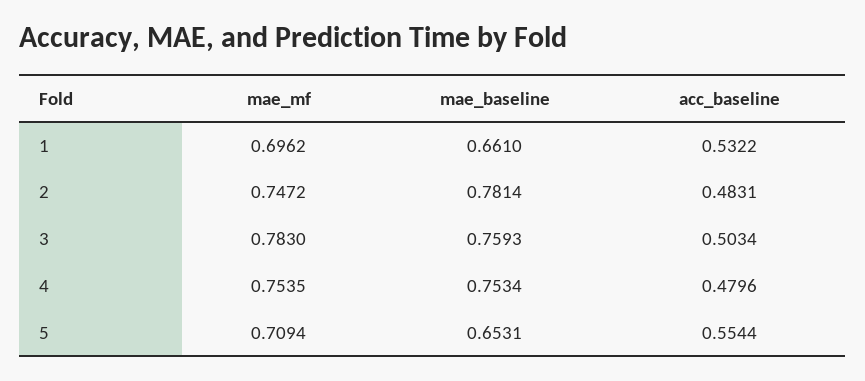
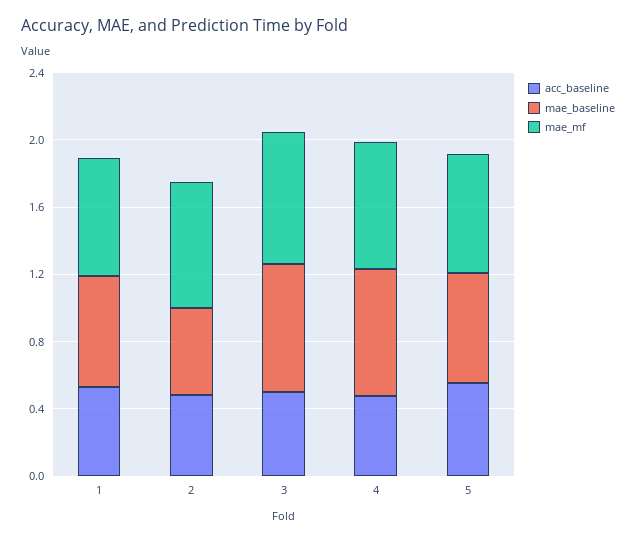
mae_baseline, 2: 0.7814 -> 0.5

